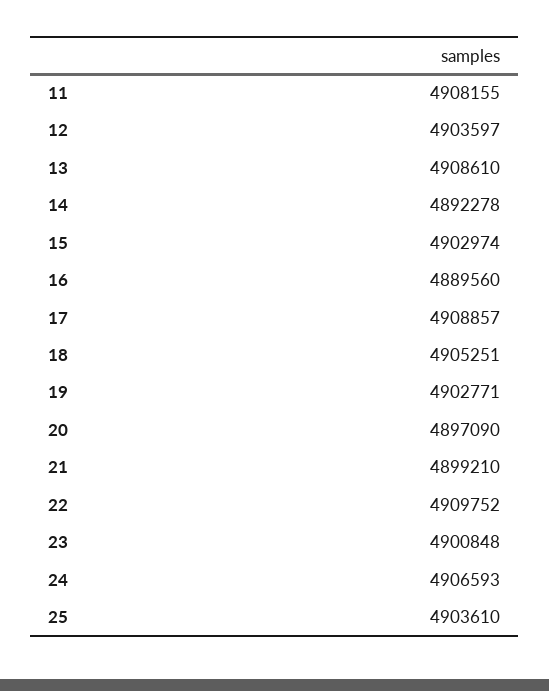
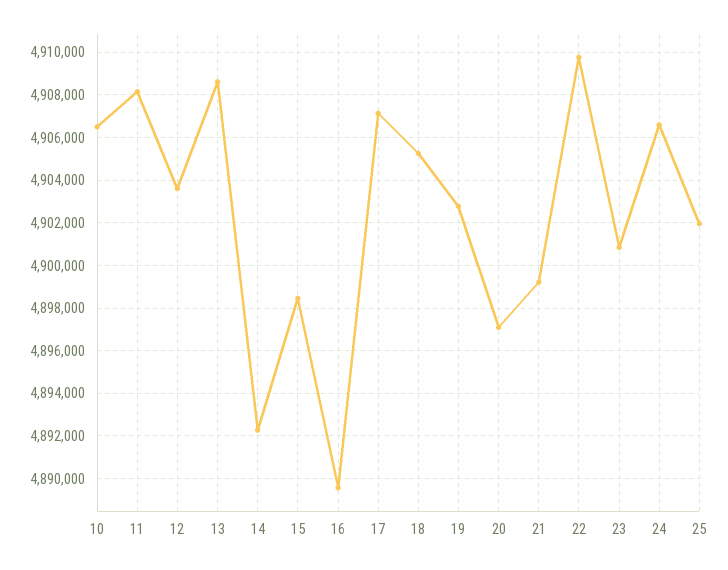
15: 4902974 -> 4898500
17: 4908857 -> 4907000
25: 4903610 -> 4902000
10: none -> 4906500

